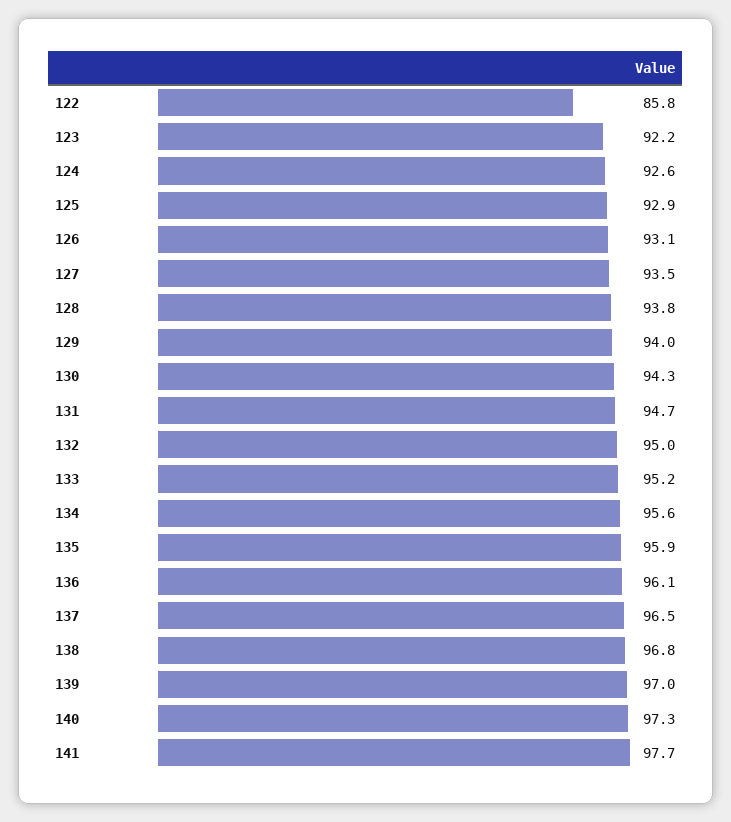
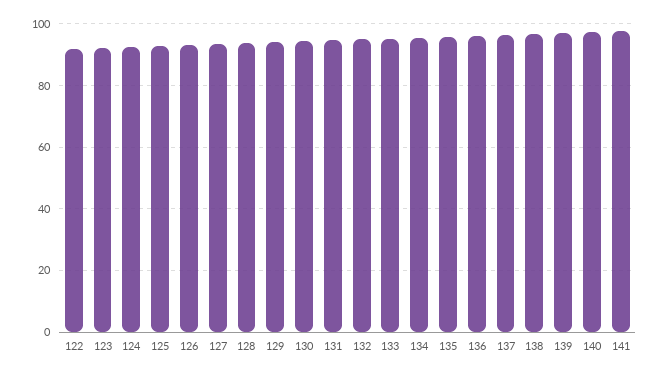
122: 85.8 -> 92

